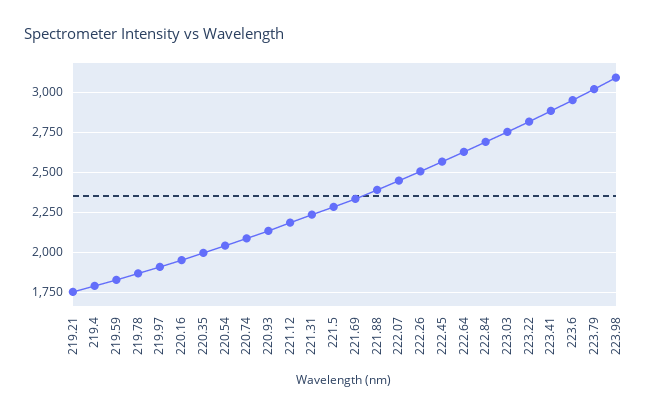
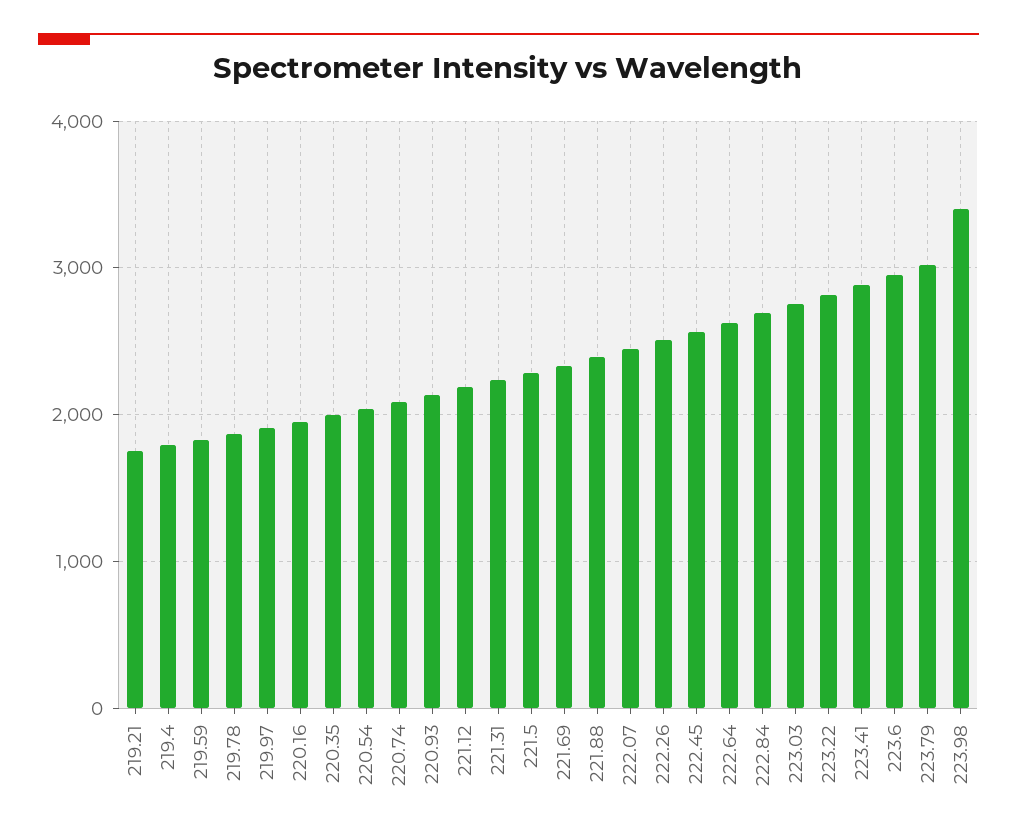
223.98: 3100 -> 3400

